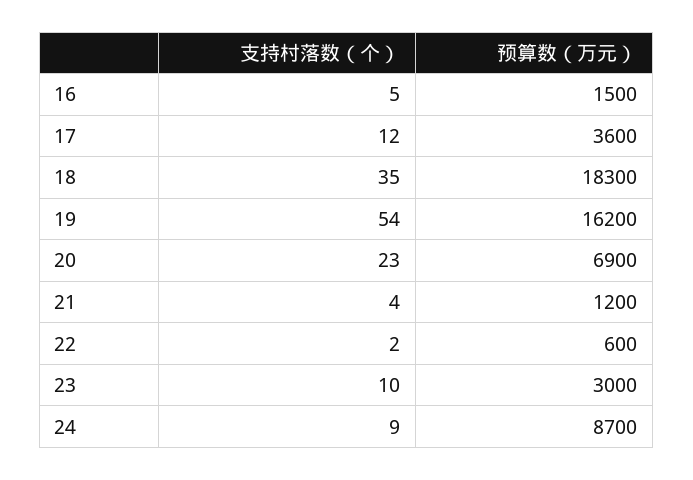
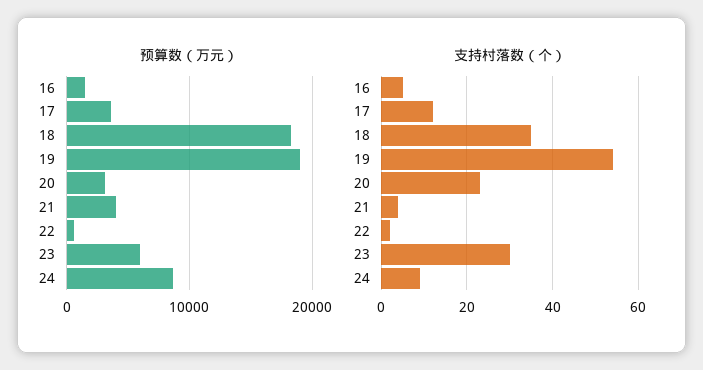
预算数（万元）, 19: 16200 -> 19000
预算数（万元）, 20: 6900 -> 3000
预算数（万元）, 21: 1200 -> 4000
支持村落数（个）, 23: 10 -> 30
预算数（万元）, 23: 3000 -> 6000

